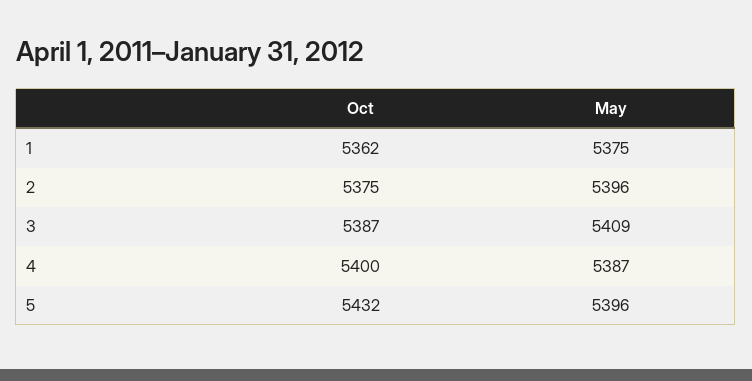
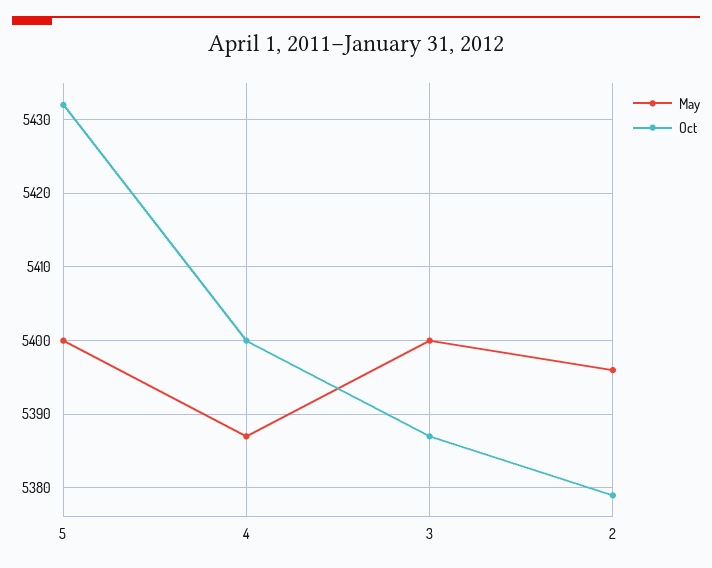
Oct, 1: 5362 -> none
May, 1: 5375 -> none
Oct, 2: 5375 -> 5379
May, 3: 5409 -> 5400
May, 5: 5396 -> 5400

